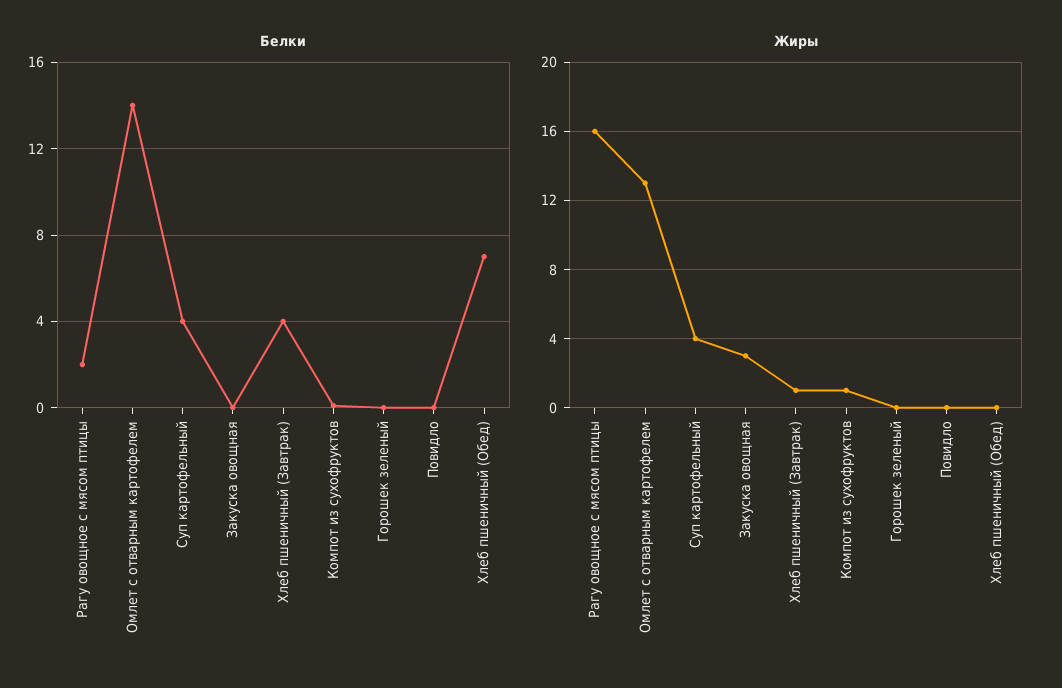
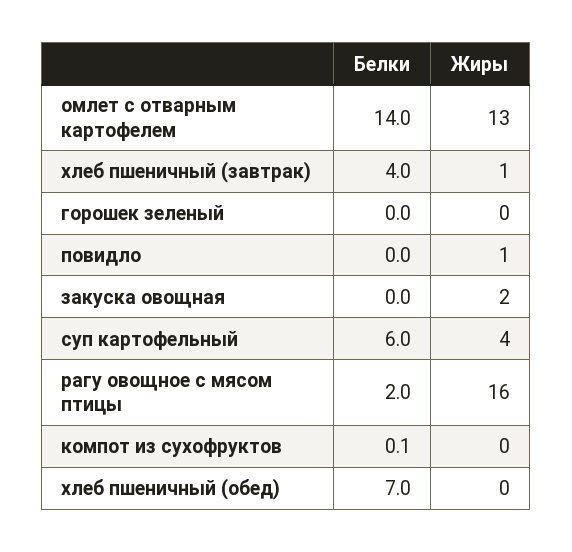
Белки, Суп картофельный: 4 -> 6
Жиры, Закуска овощная: 3 -> 2
Жиры, Компот из сухофруктов: 1 -> 0
Жиры, Повидло: 0 -> 1

